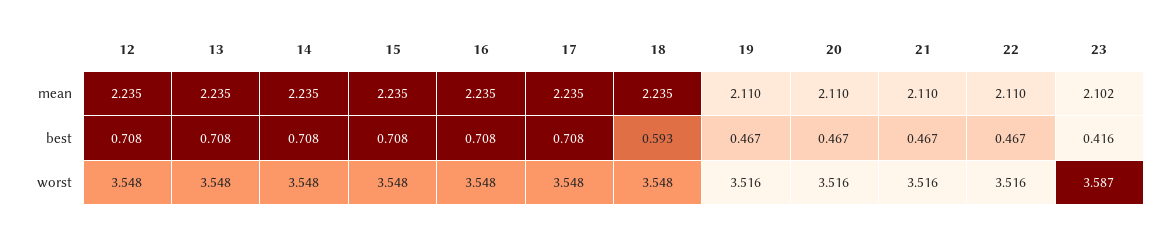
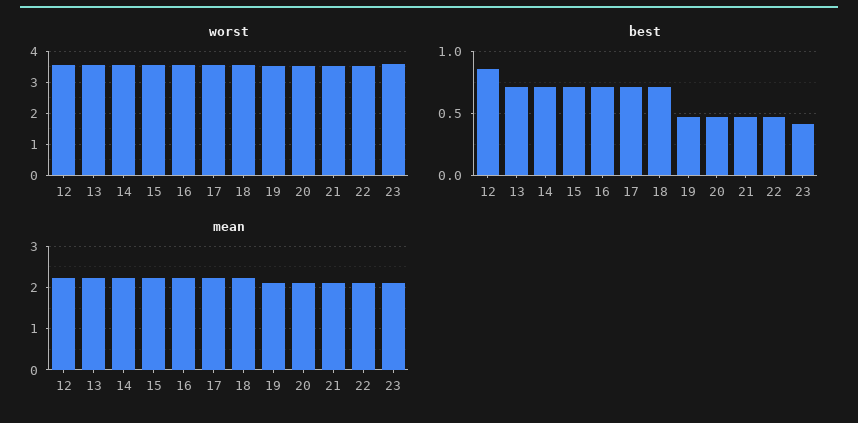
best, 12: 0.708 -> 0.85
best, 18: 0.593 -> 0.7

